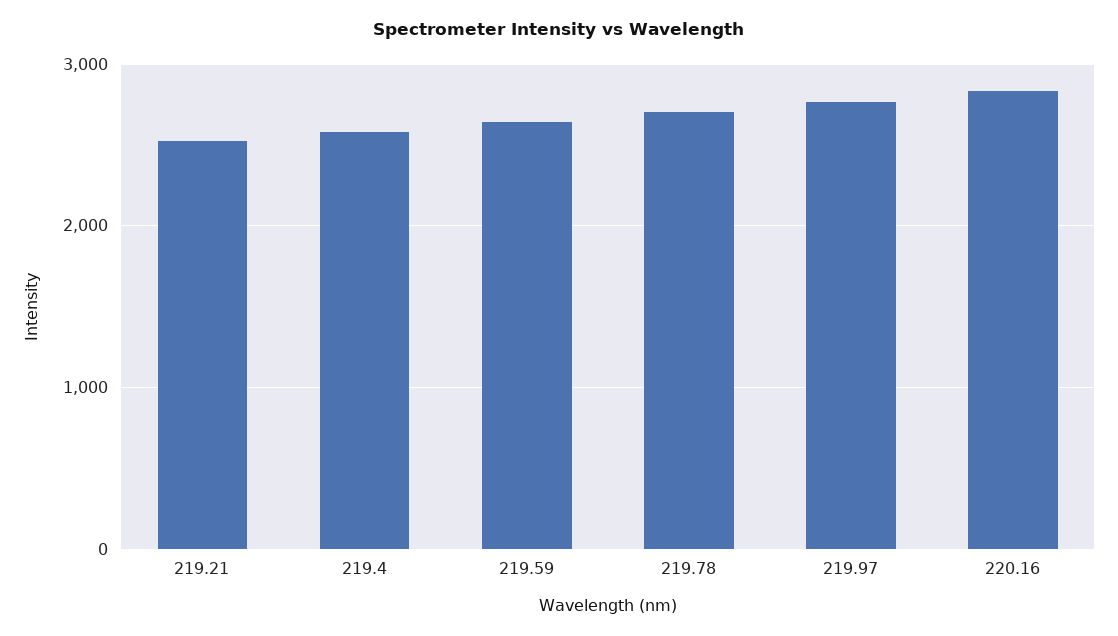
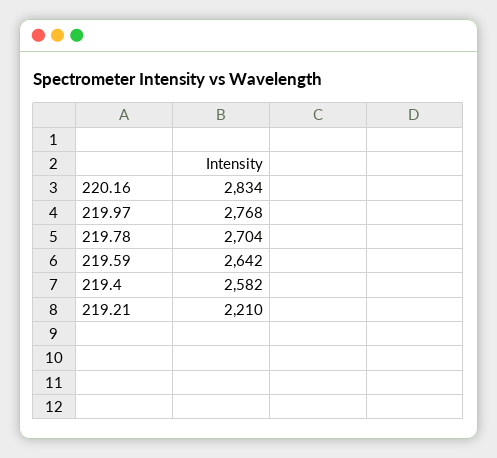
219.21: 2500 -> 2210

